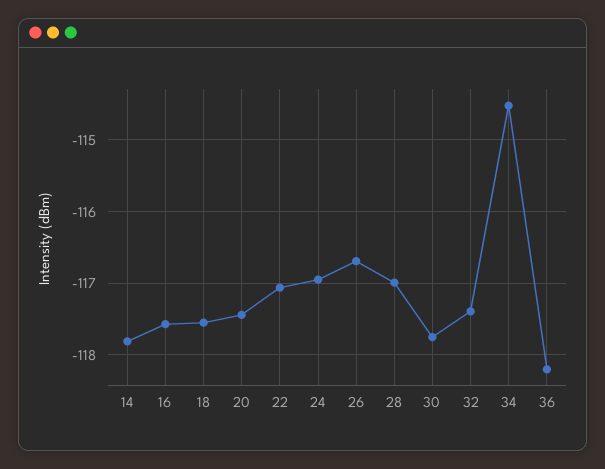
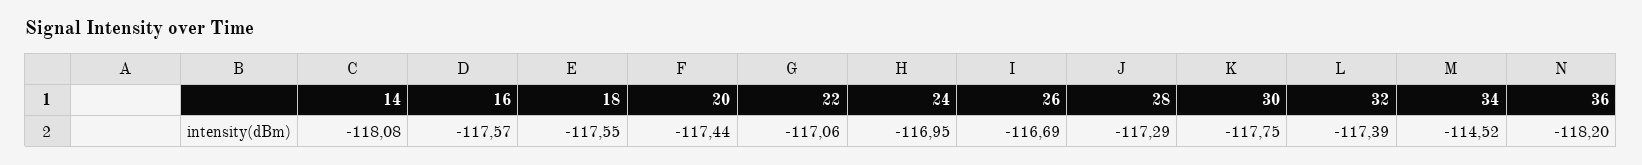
14: -117.8 -> -118.08
28: -117 -> -117.29

